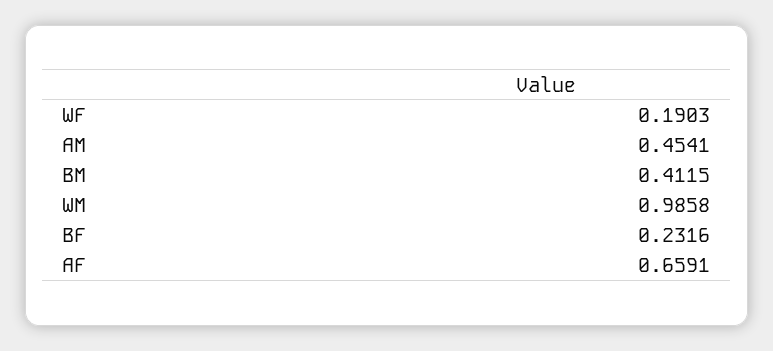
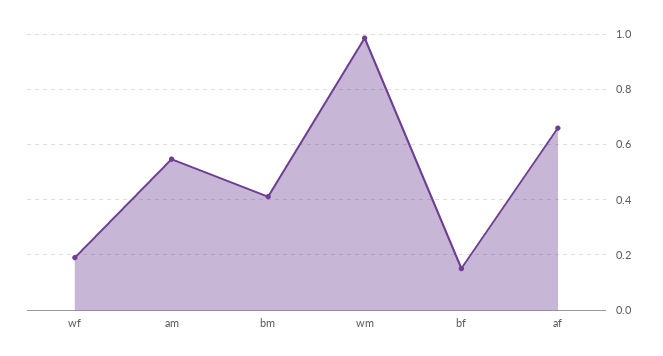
AM: 0.4541 -> 0.55
BF: 0.2316 -> 0.15

